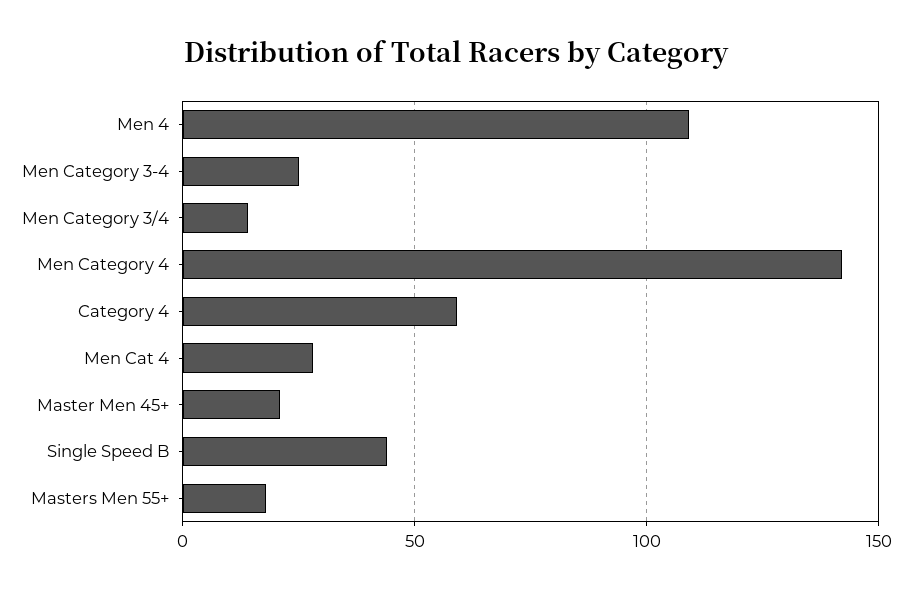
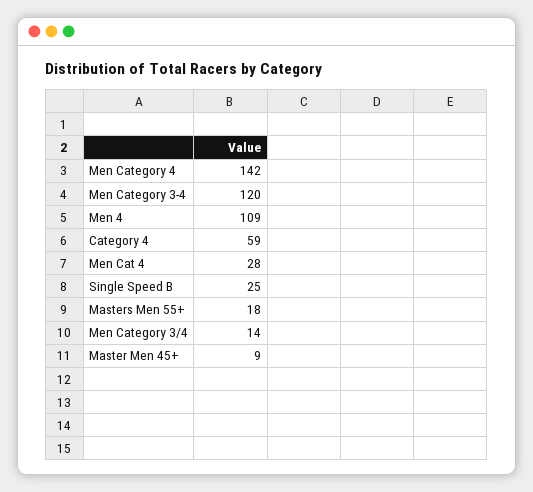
Men Category 3-4: 25 -> 120
Master Men 45+: 20 -> 9
Single Speed B: 45 -> 25

